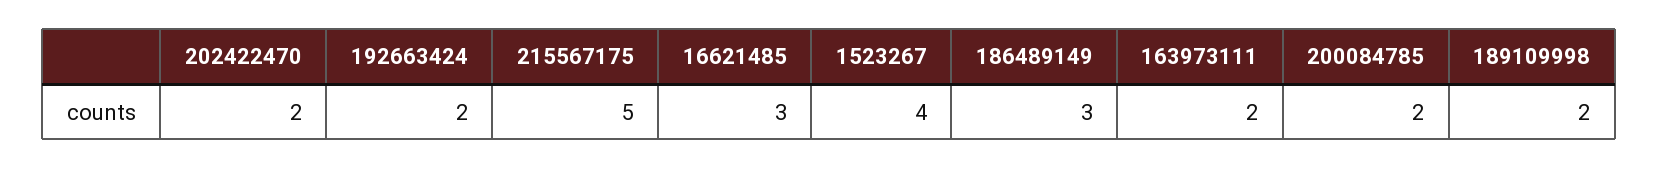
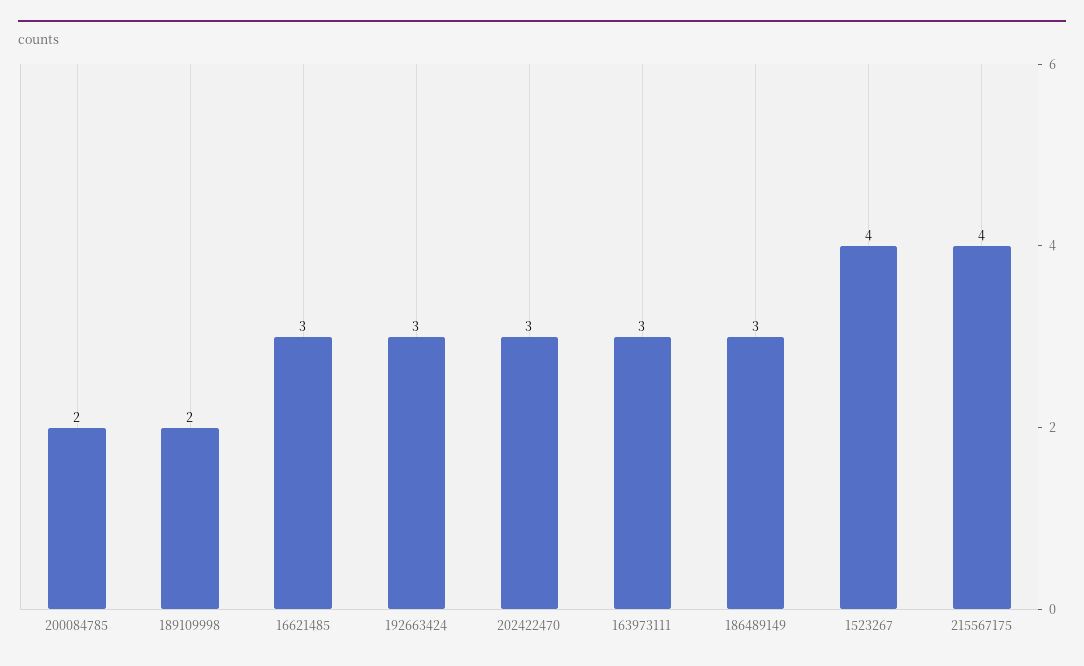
202422470: 2 -> 3
192663424: 2 -> 3
215567175: 5 -> 4
163973111: 2 -> 3

